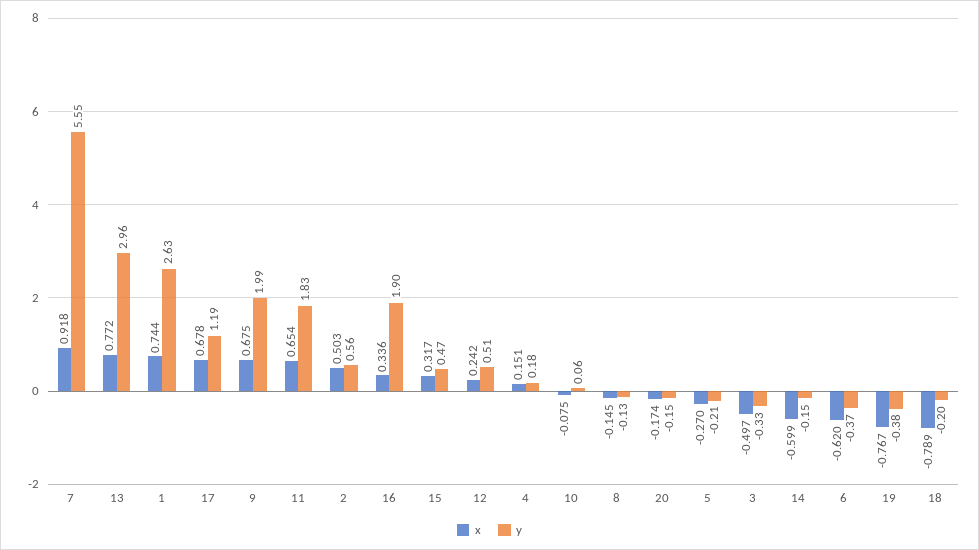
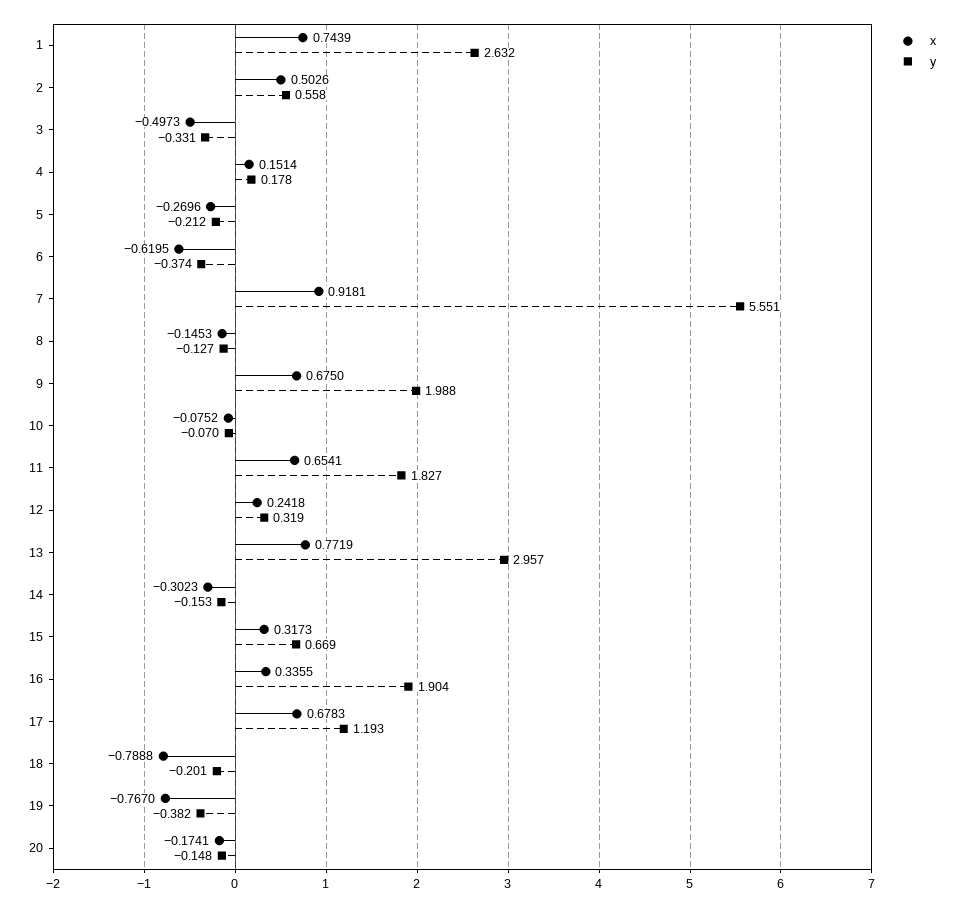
y, 15: 0.47 -> 0.669
y, 12: 0.51 -> 0.319
y, 10: 0.06 -> -0.07
x, 14: -0.599 -> -0.3023

